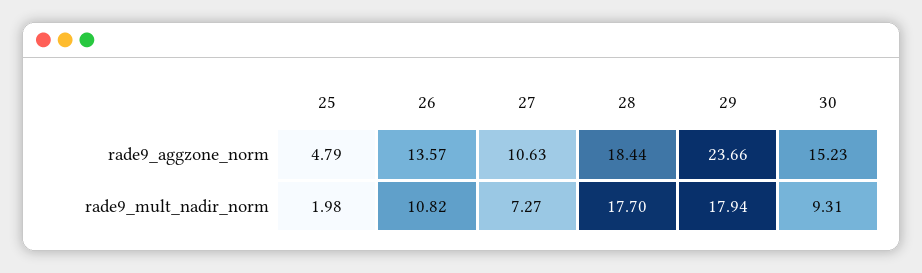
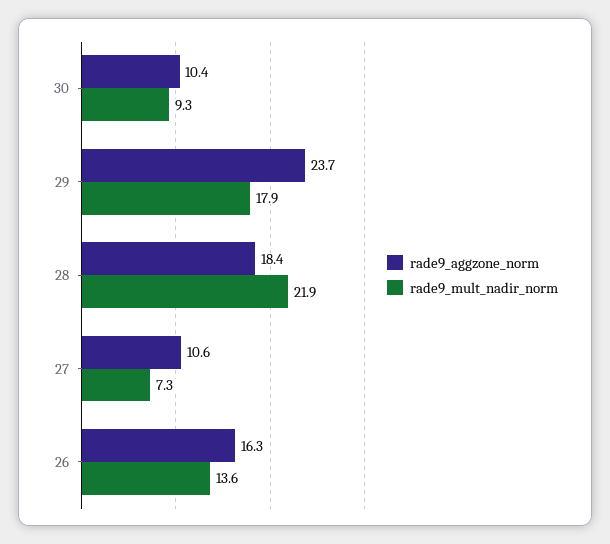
rade9_aggzone_norm, 25: 4.79 -> none
rade9_aggzone_norm, 26: 13.57 -> 16.3
rade9_aggzone_norm, 30: 15.23 -> 10.4
rade9_mult_nadir_norm, 25: 1.98 -> none
rade9_mult_nadir_norm, 26: 10.82 -> 13.6
rade9_mult_nadir_norm, 28: 17.7 -> 21.9

